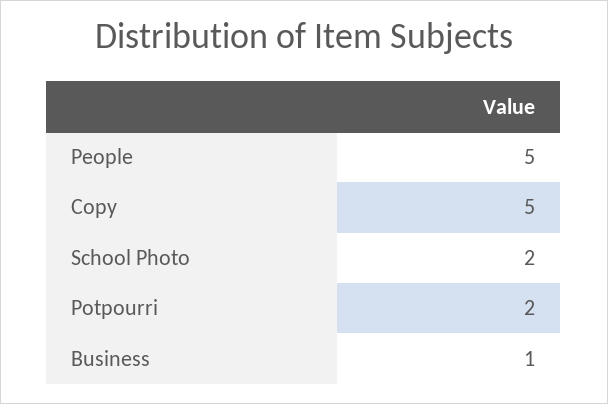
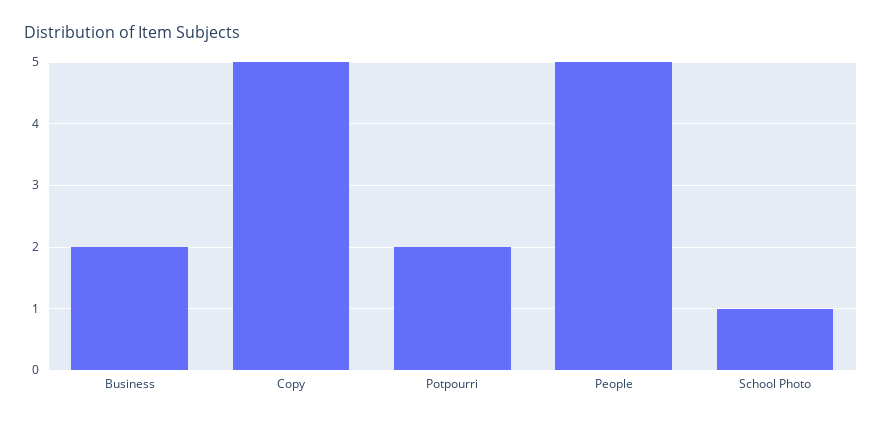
School Photo: 2 -> 1
Business: 1 -> 2

